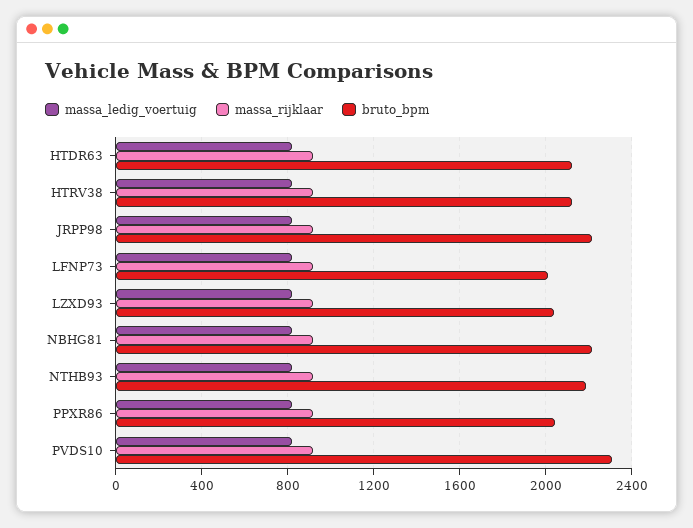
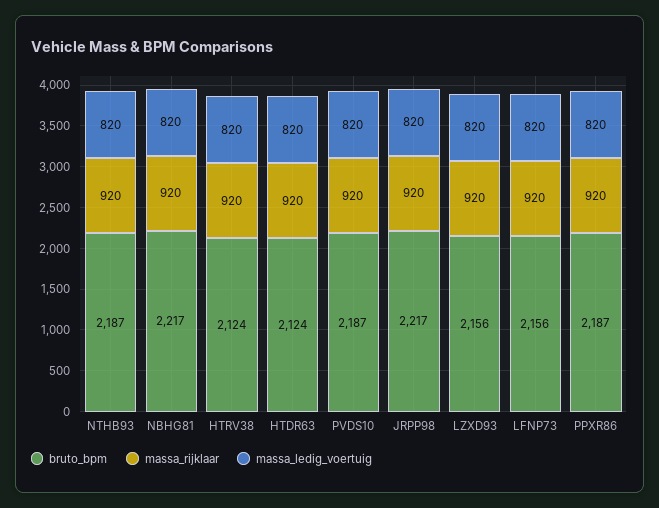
bruto_bpm, LFNP73: 2000 -> 2156
bruto_bpm, LZXD93: 2050 -> 2156
bruto_bpm, PPXR86: 2050 -> 2187
bruto_bpm, PVDS10: 2300 -> 2187

